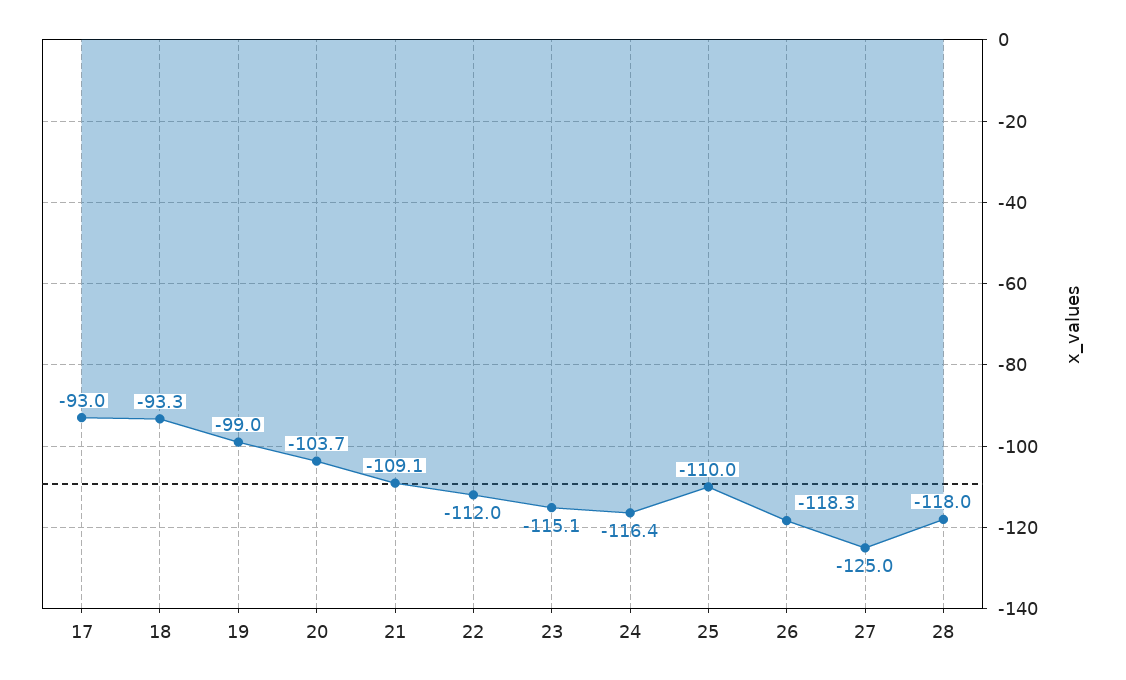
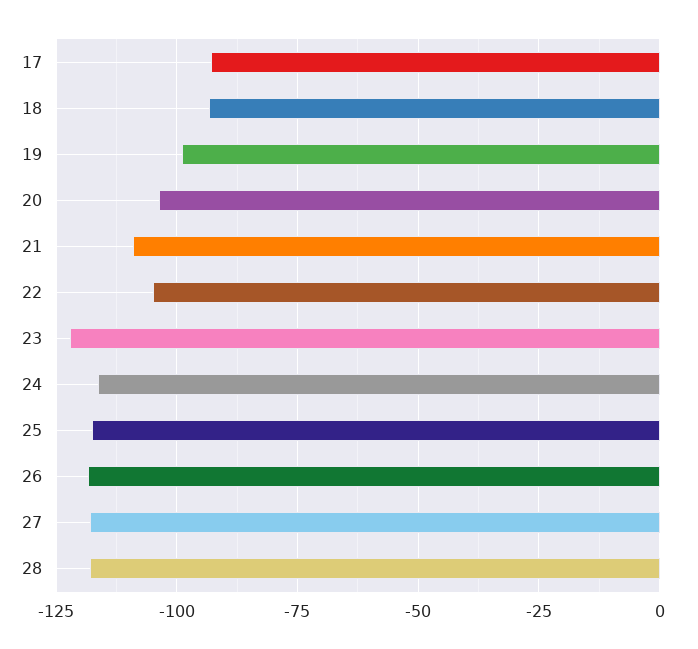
22: -112 -> -105
23: -115.1 -> -122.5
25: -110 -> -117.5
27: -125 -> -117.5

